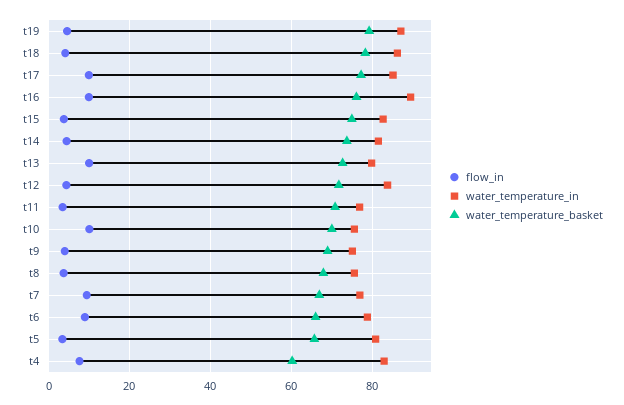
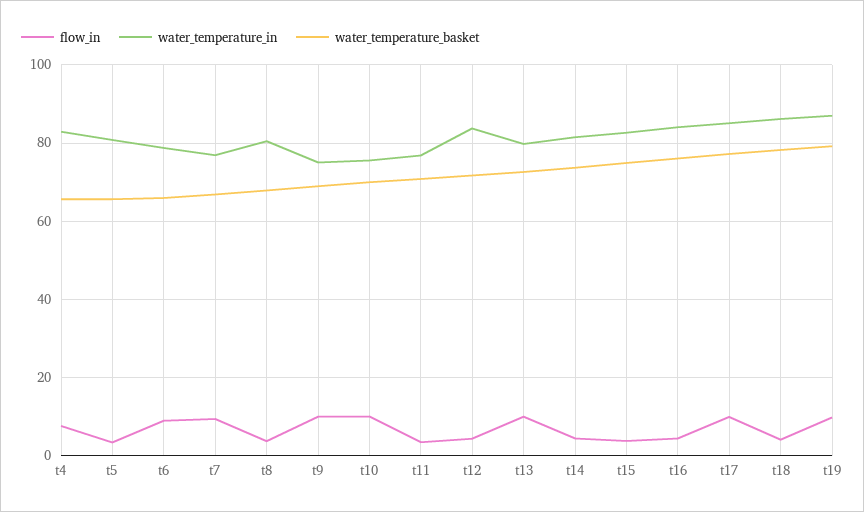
flow_in, t19: 4 -> 10
flow_in, t16: 10 -> 4
water_temperature_in, t16: 90 -> 84
flow_in, t9: 4 -> 10
water_temperature_in, t8: 76 -> 80
water_temperature_basket, t4: 60 -> 66

